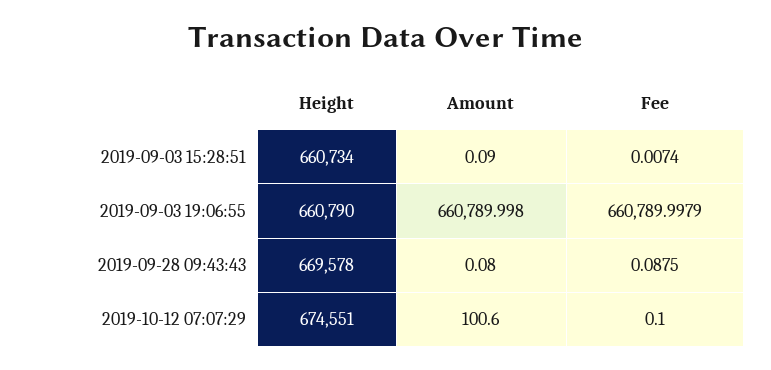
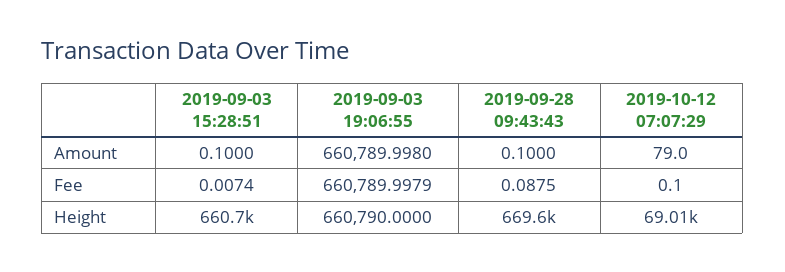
Amount, 2019-09-03 15:28:51: 0.09 -> 0.1
Amount, 2019-09-28 09:43:43: 0.08 -> 0.1
Height, 2019-10-12 07:07:29: 674551 -> 69010
Amount, 2019-10-12 07:07:29: 100.6 -> 79

